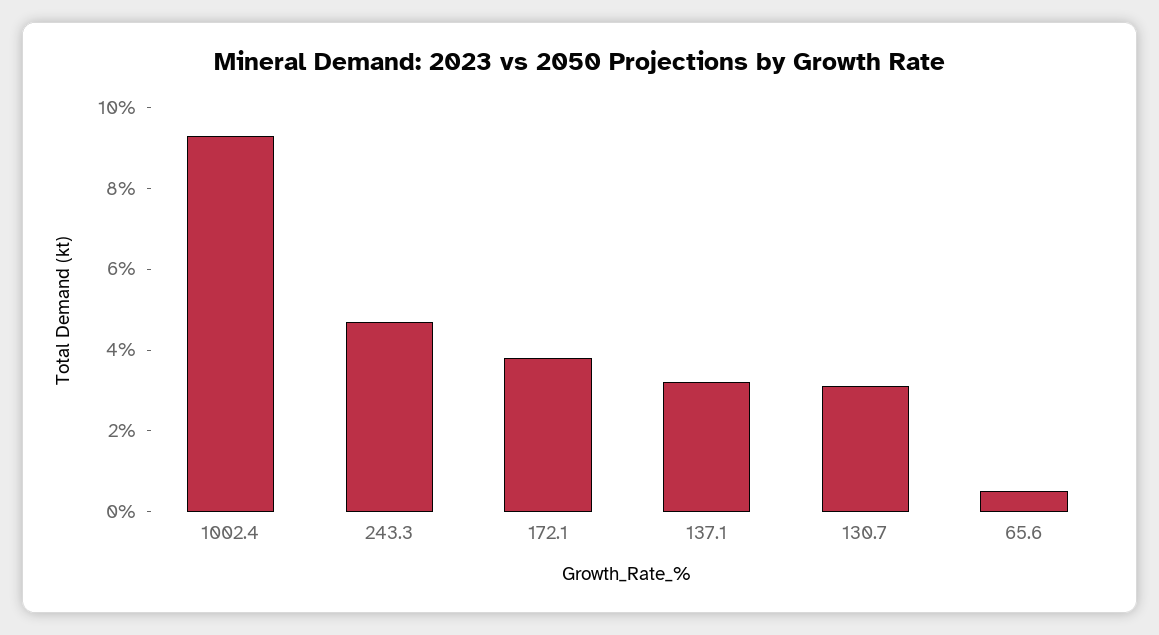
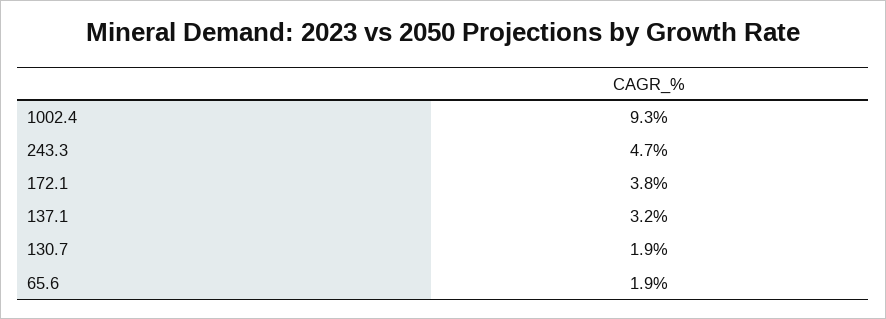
130.7: 3 -> 1.9
65.6: 0.5 -> 1.9

